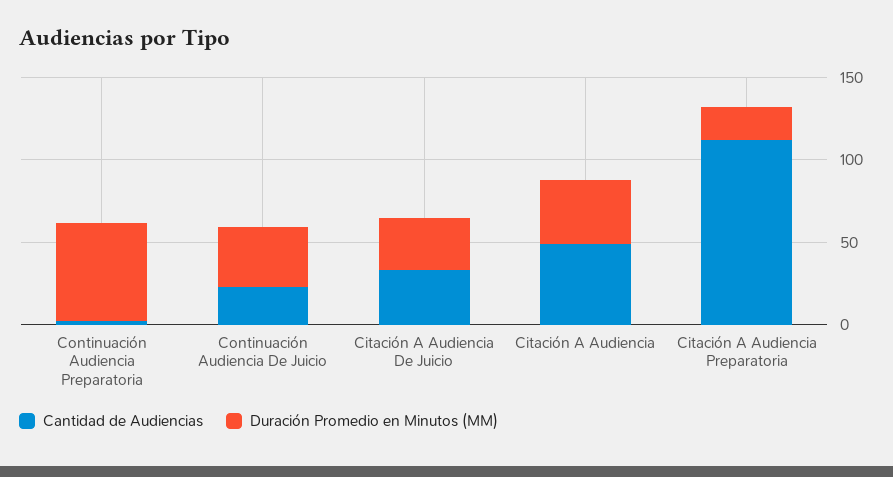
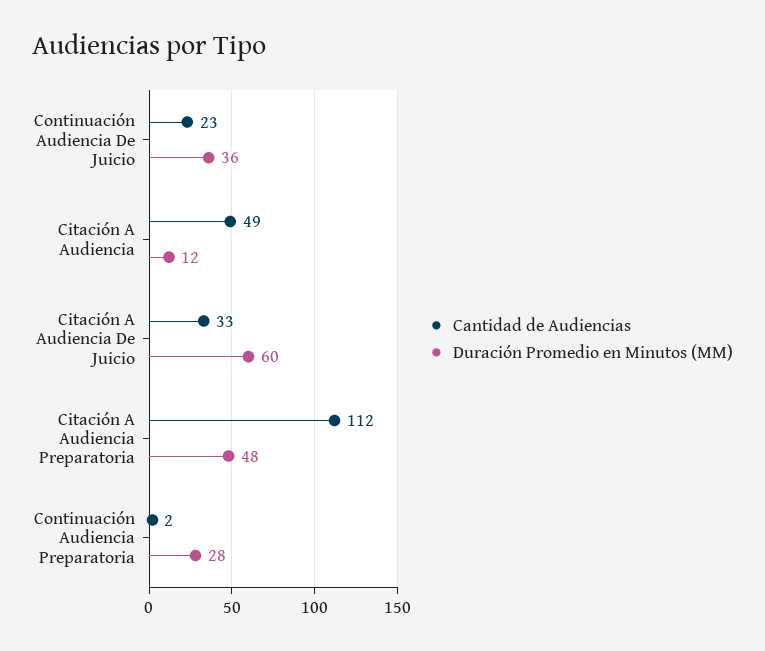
Duración Promedio en Minutos (MM), Continuación Audiencia Preparatoria: 60 -> 28
Duración Promedio en Minutos (MM), Citación A Audiencia De Juicio: 30 -> 60
Duración Promedio en Minutos (MM), Citación A Audiencia: 40 -> 12
Duración Promedio en Minutos (MM), Citación A Audiencia Preparatoria: 20 -> 48

